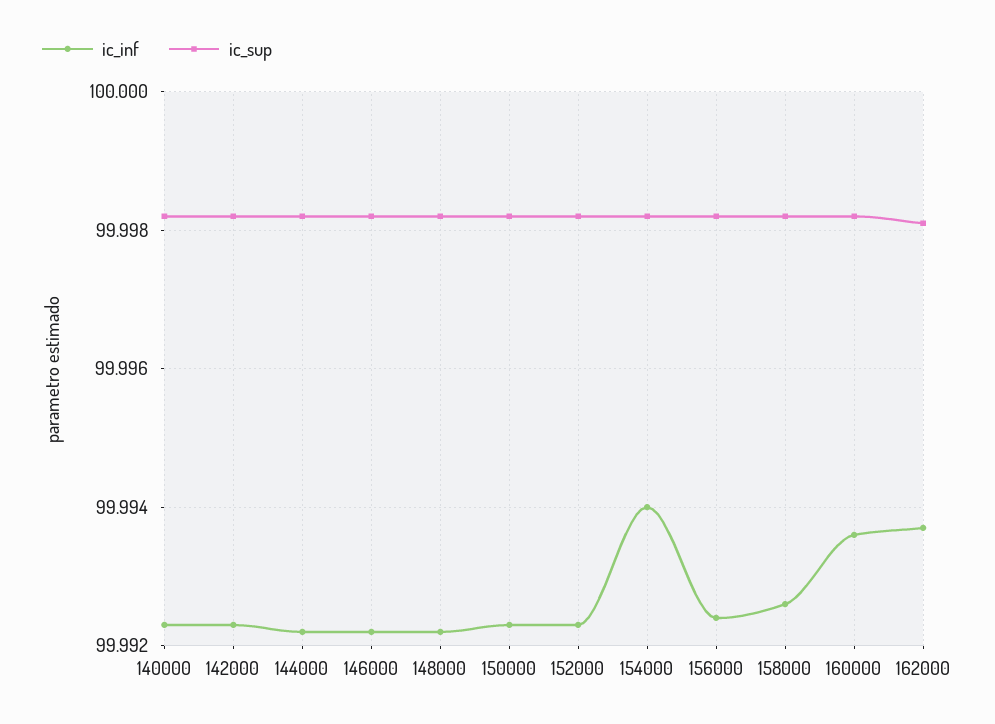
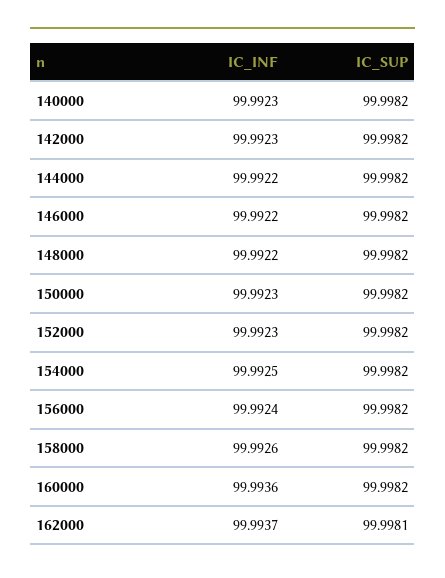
ic_inf, 154000: 99.994 -> 99.9925

